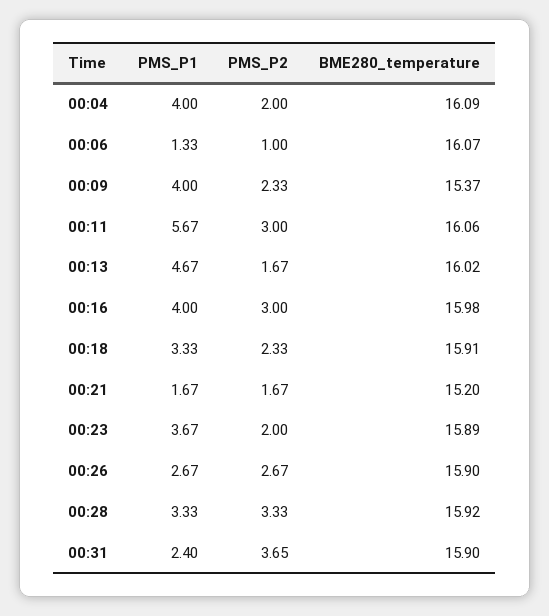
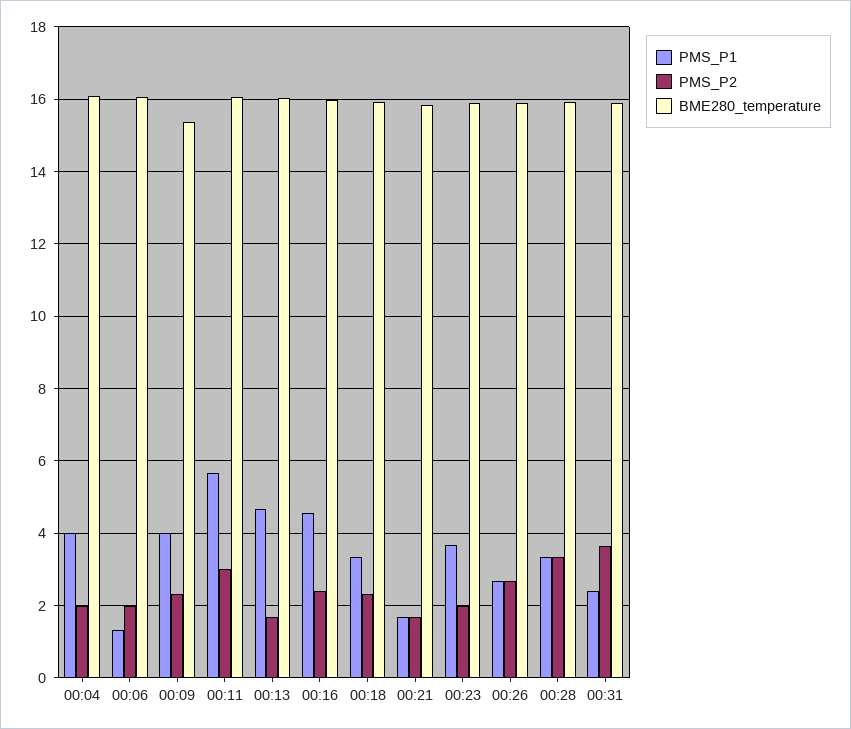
PMS_P2, 00:06: 1 -> 2
PMS_P1, 00:16: 4 -> 4.6
PMS_P2, 00:16: 3 -> 2.4
BME280_temperature, 00:21: 15.2 -> 15.8

